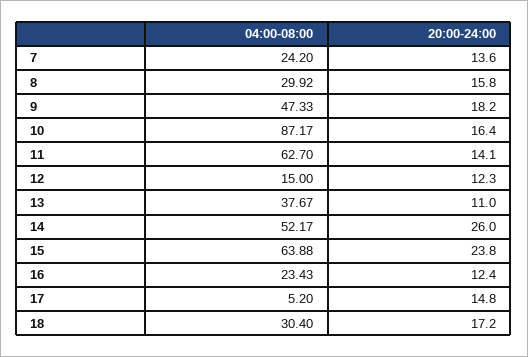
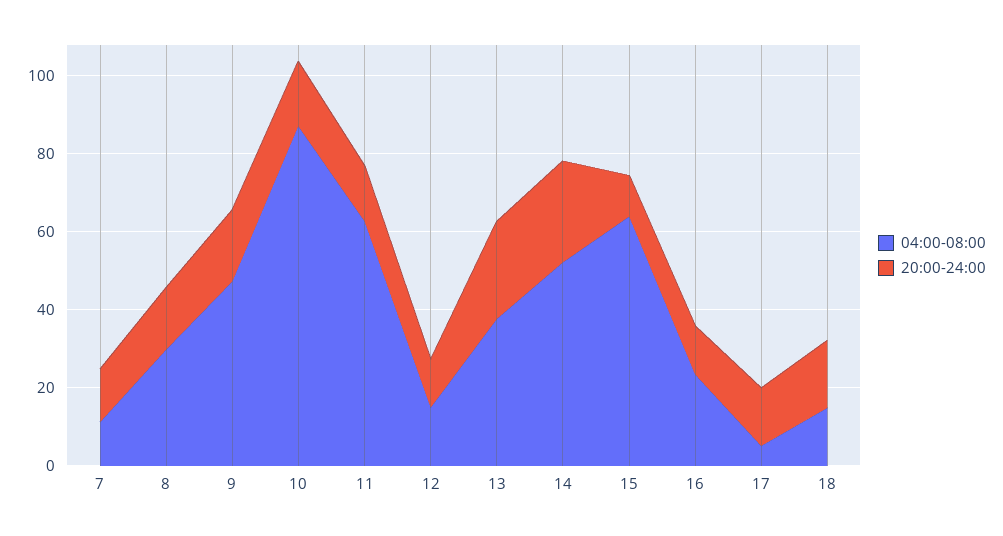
04:00-08:00, 7: 24.2 -> 10
20:00-24:00, 13: 11 -> 25
20:00-24:00, 15: 23.8 -> 10
04:00-08:00, 18: 30.4 -> 15

